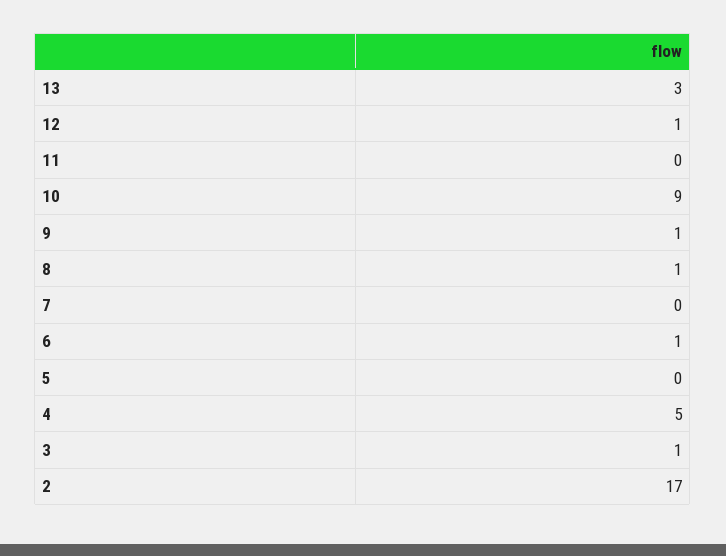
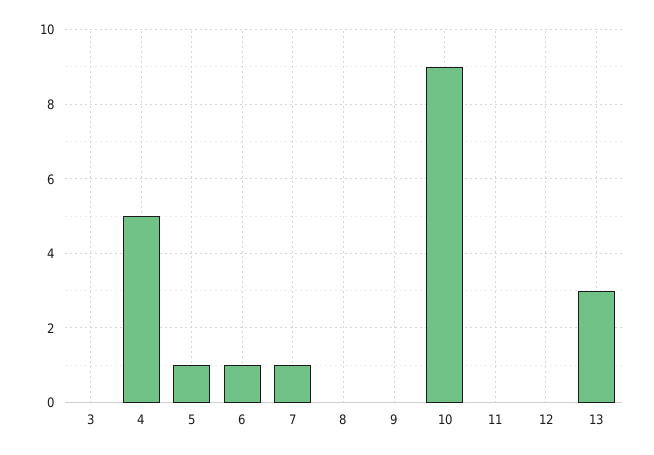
12: 1 -> 0
9: 1 -> 0
8: 1 -> 0
7: 0 -> 1
5: 0 -> 1
3: 1 -> 0
2: 17 -> none

